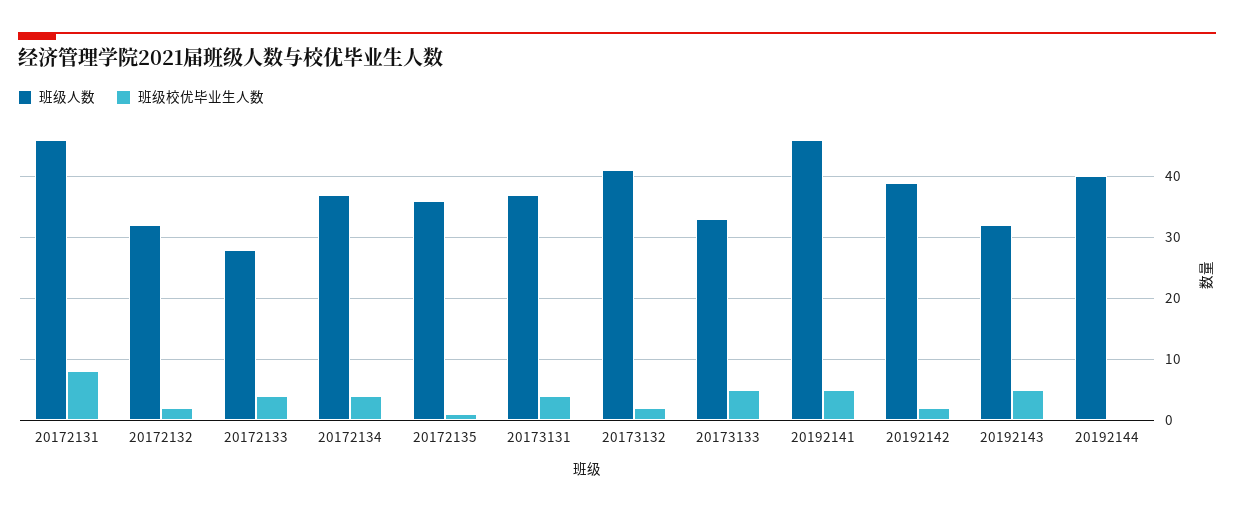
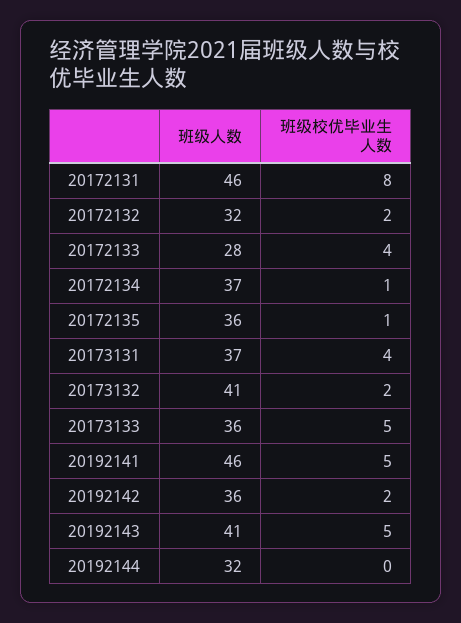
班级校优毕业生人数, 20172134: 4 -> 1
班级人数, 20173133: 33 -> 36
班级人数, 20192142: 39 -> 36
班级人数, 20192143: 32 -> 41
班级人数, 20192144: 40 -> 32

